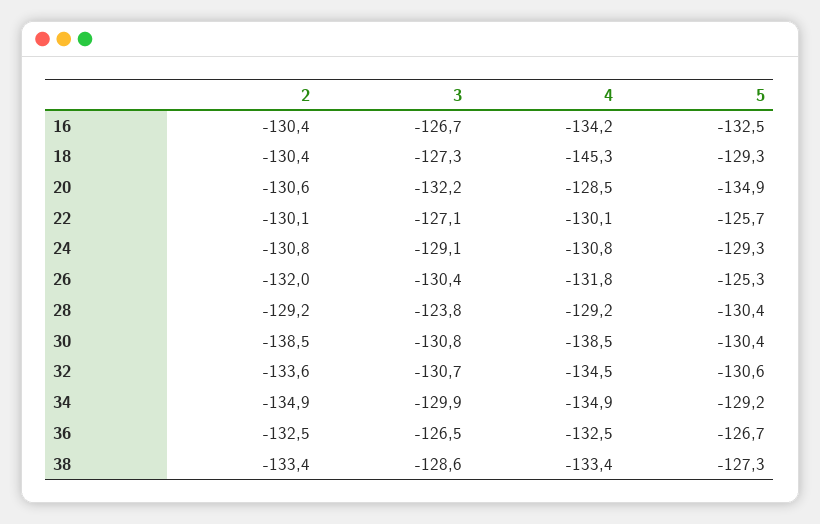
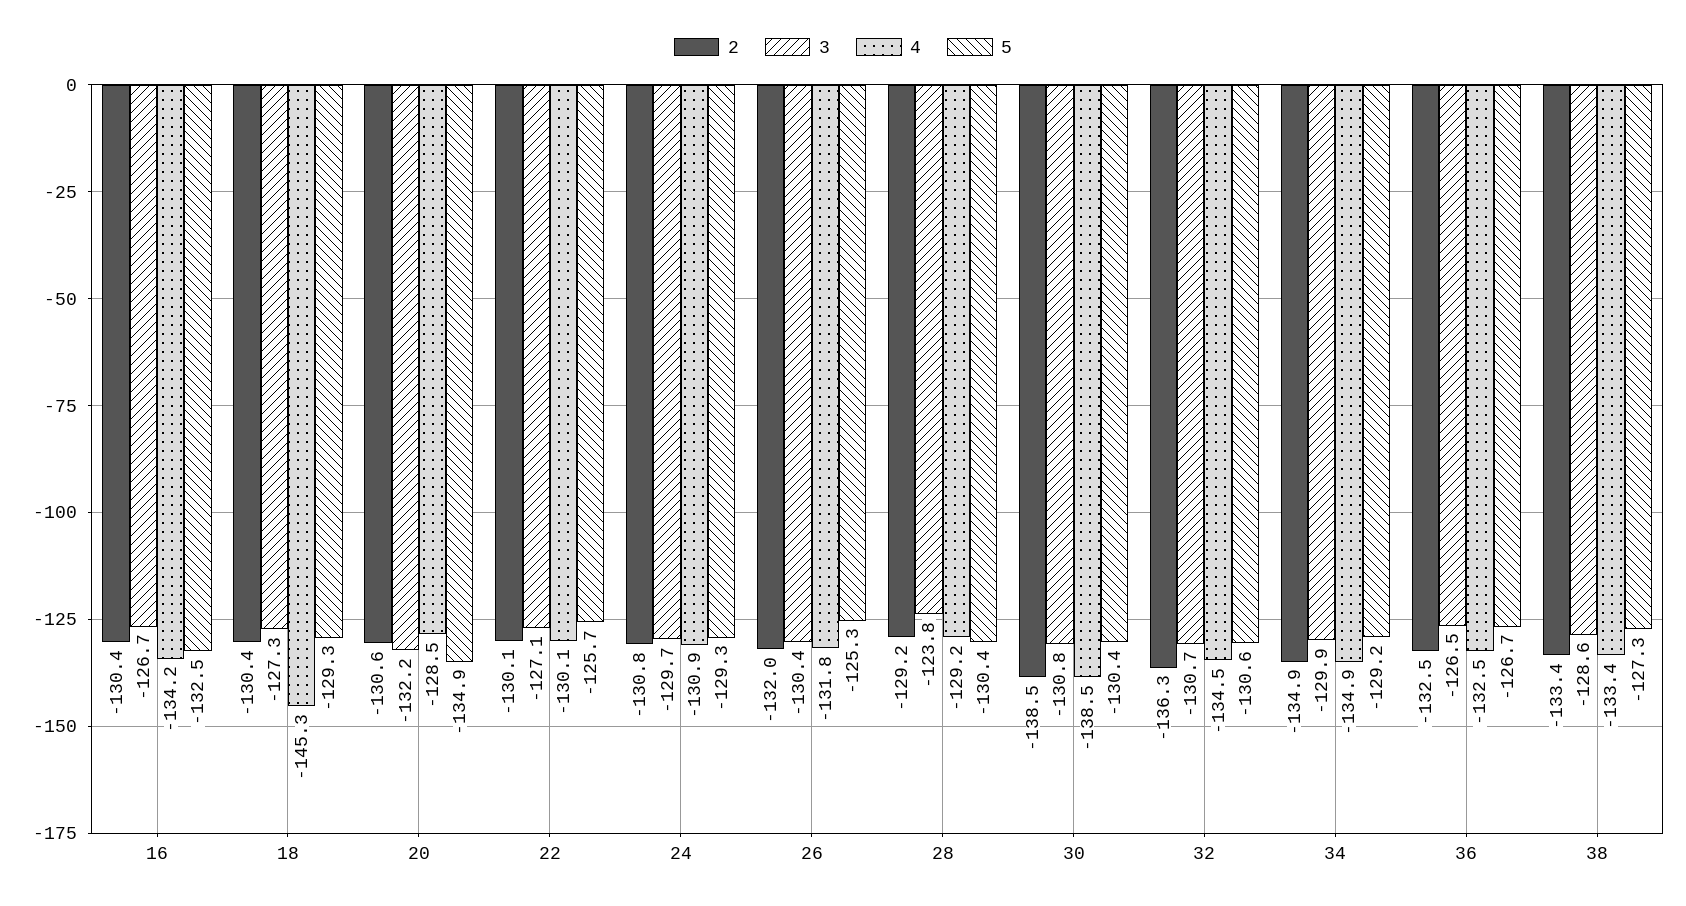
3, 24: -129.1 -> -129.7
4, 24: -130.8 -> -130.9
2, 32: -133.6 -> -136.3

